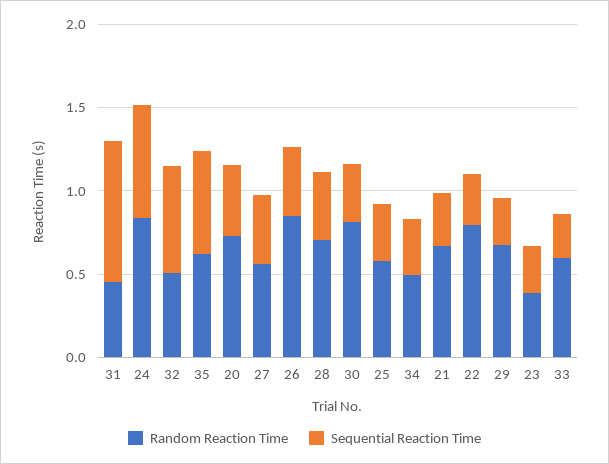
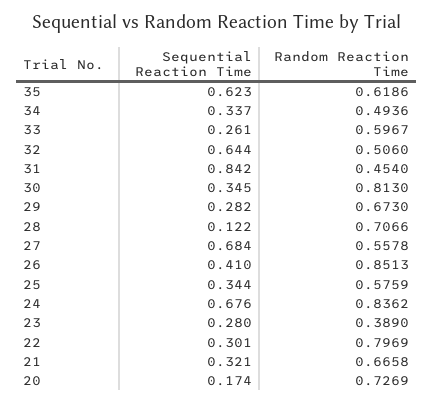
Sequential Reaction Time, 20: 0.4 -> 0.174
Sequential Reaction Time, 27: 0.4 -> 0.684
Sequential Reaction Time, 28: 0.4 -> 0.122

